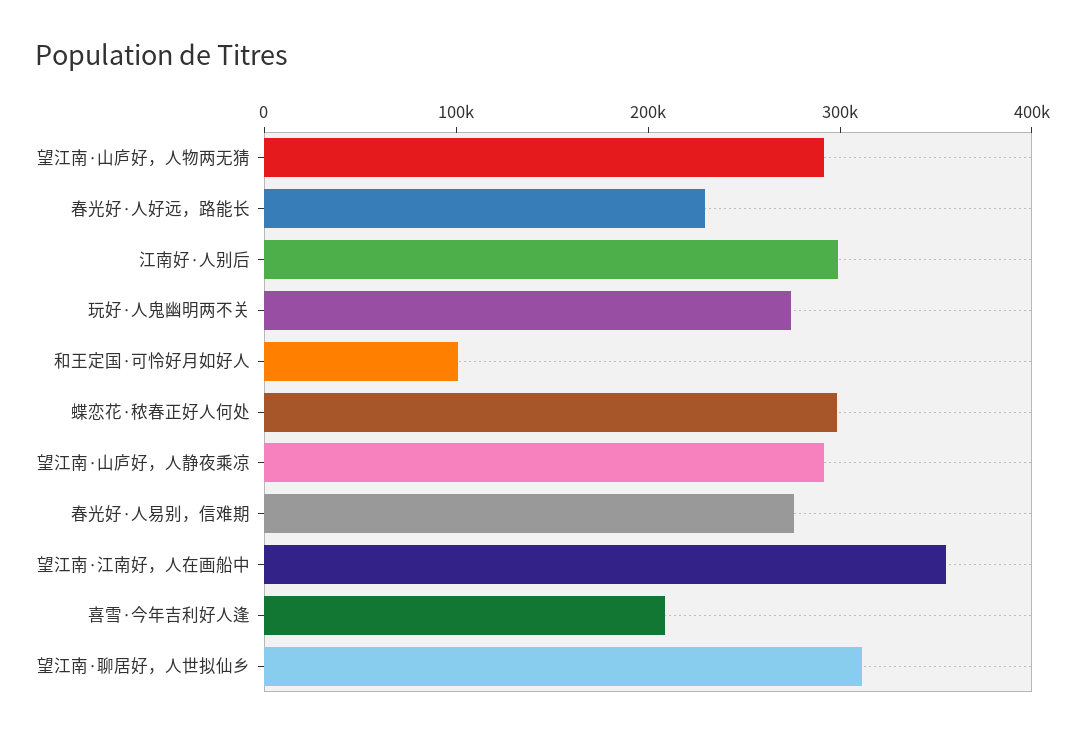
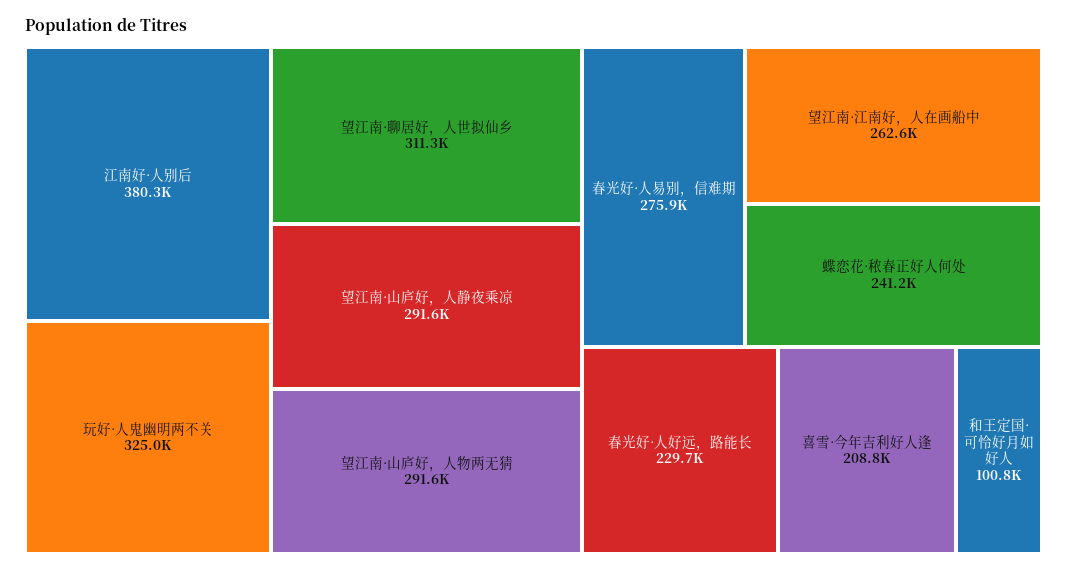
江南好·人别后: 300000 -> 380300
玩好·人鬼幽明两不关: 280000 -> 325000
蝶恋花·秾春正好人何处: 300000 -> 241200
望江南·江南好，人在画船中: 360000 -> 262600

